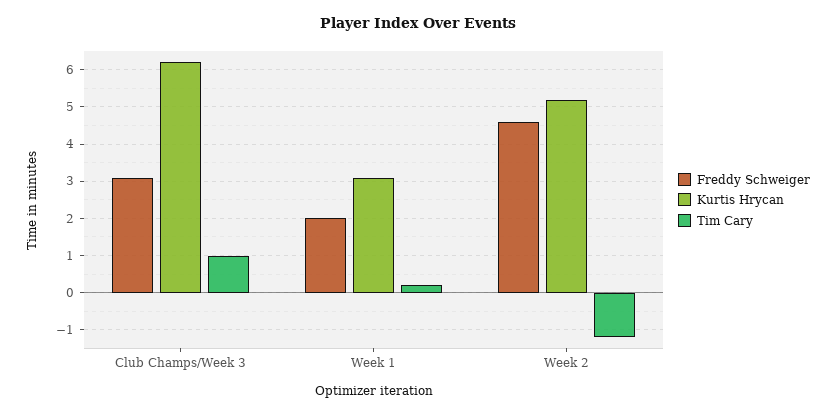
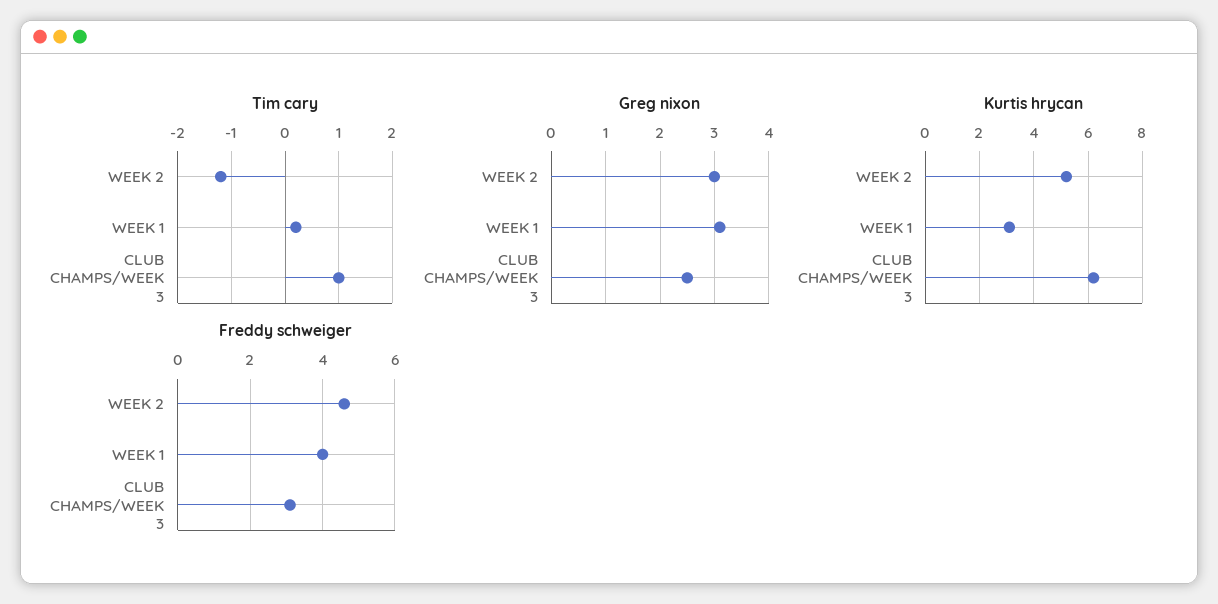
Freddy Schweiger, Week 1: 2 -> 4
Greg nixon, Week 2: none -> 3
Greg nixon, Week 1: none -> 3
Greg nixon, Club Champs/Week 3: none -> 2.5

